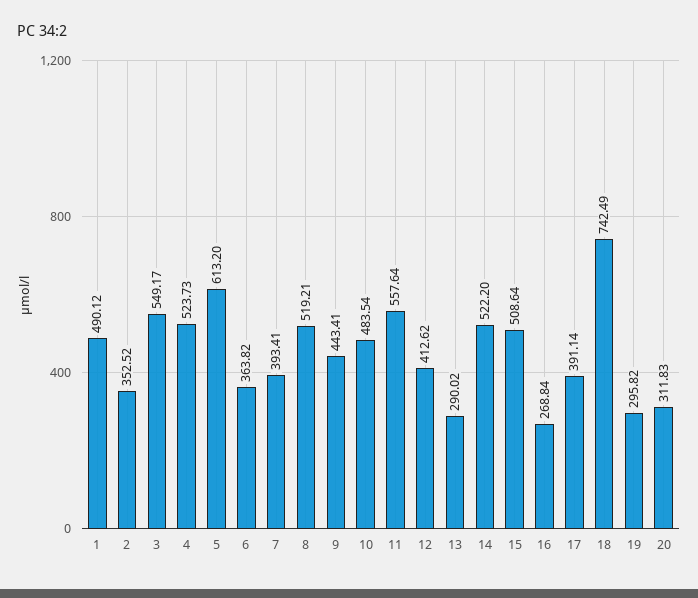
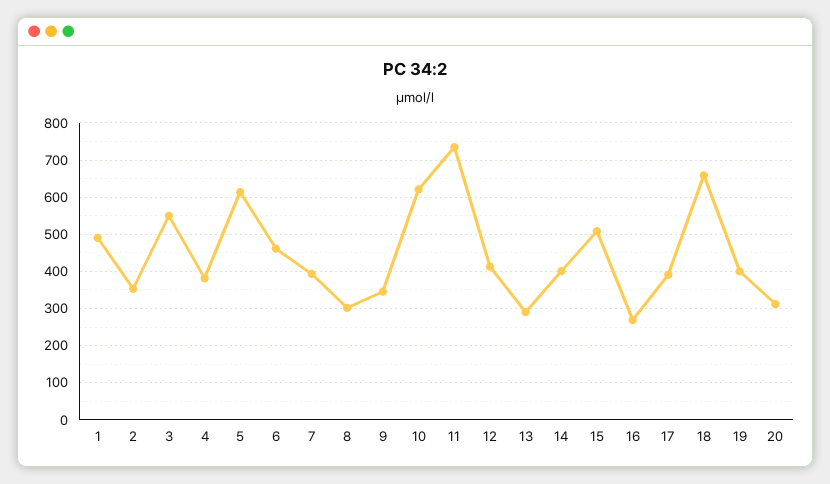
4: 523.73 -> 380
6: 363.82 -> 460
8: 519.21 -> 300
9: 443.41 -> 340
10: 483.54 -> 620
11: 557.64 -> 740
14: 522.2 -> 400
18: 742.49 -> 660
19: 295.82 -> 400

